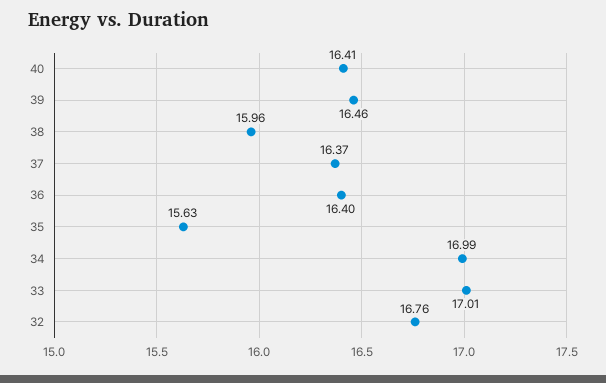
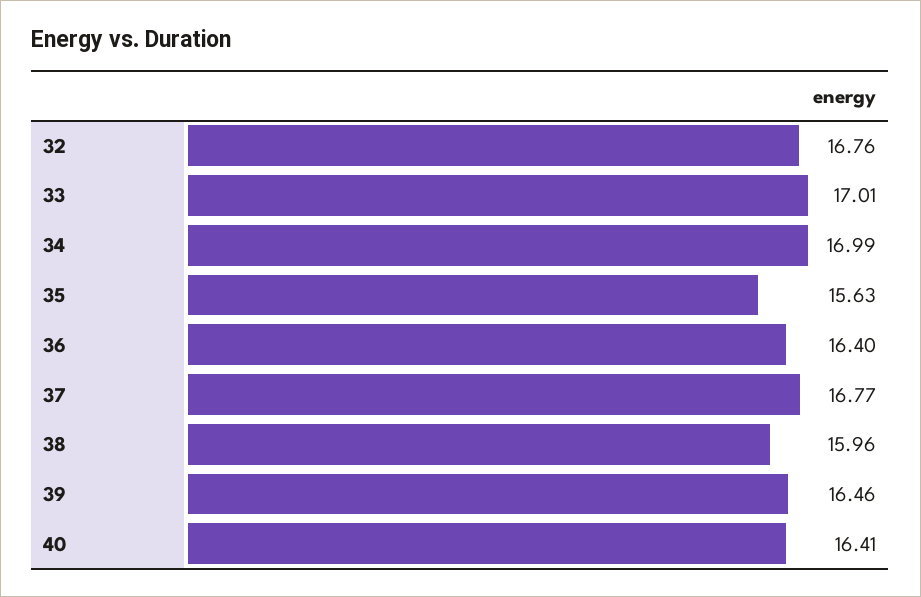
37: 16.37 -> 16.77

